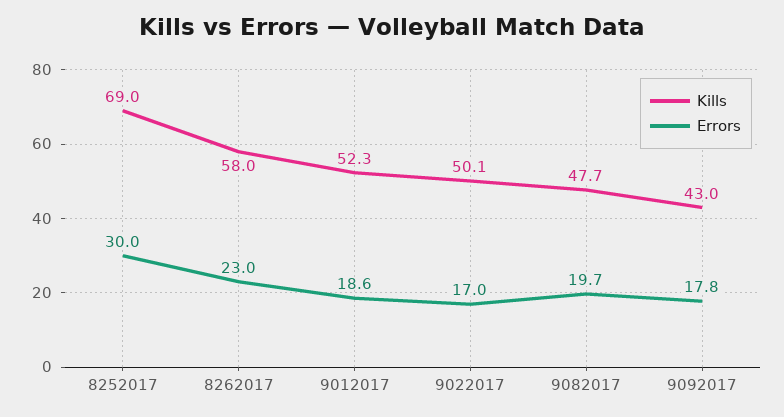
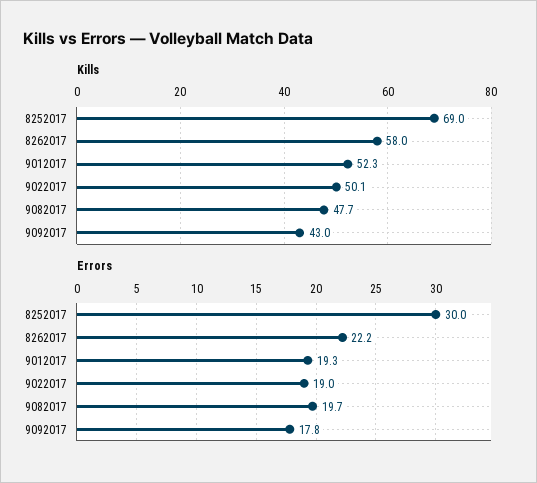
Errors, 8262017: 23 -> 22.2
Errors, 9012017: 18.6 -> 19.3
Errors, 9022017: 17 -> 19

